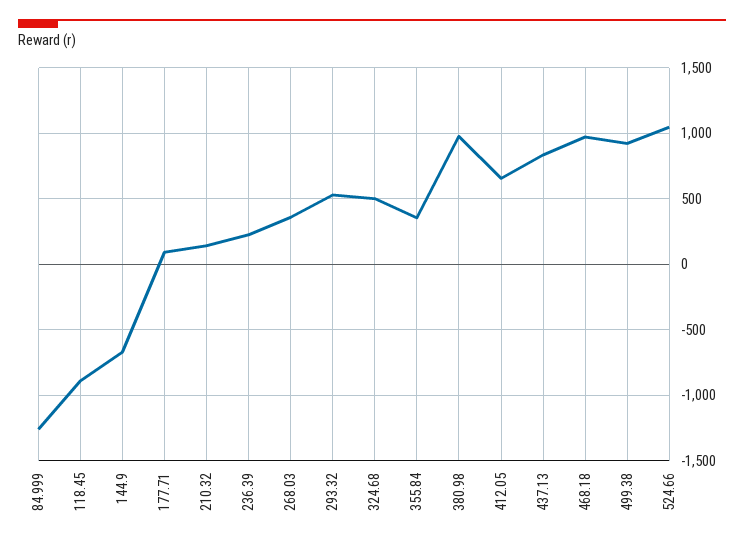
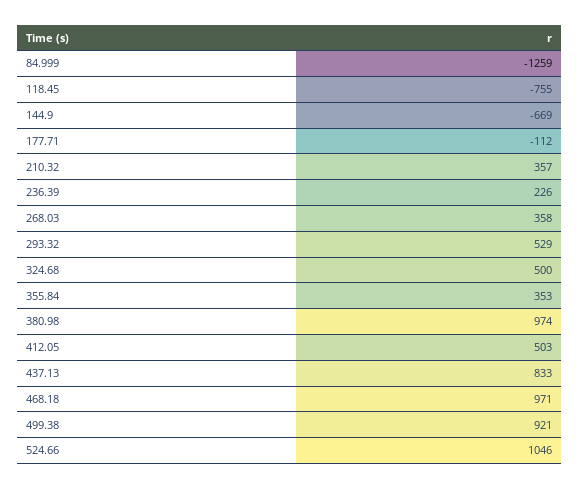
118.45: -900 -> -755
177.71: 100 -> -112
210.32: 150 -> 357
412.05: 650 -> 503

